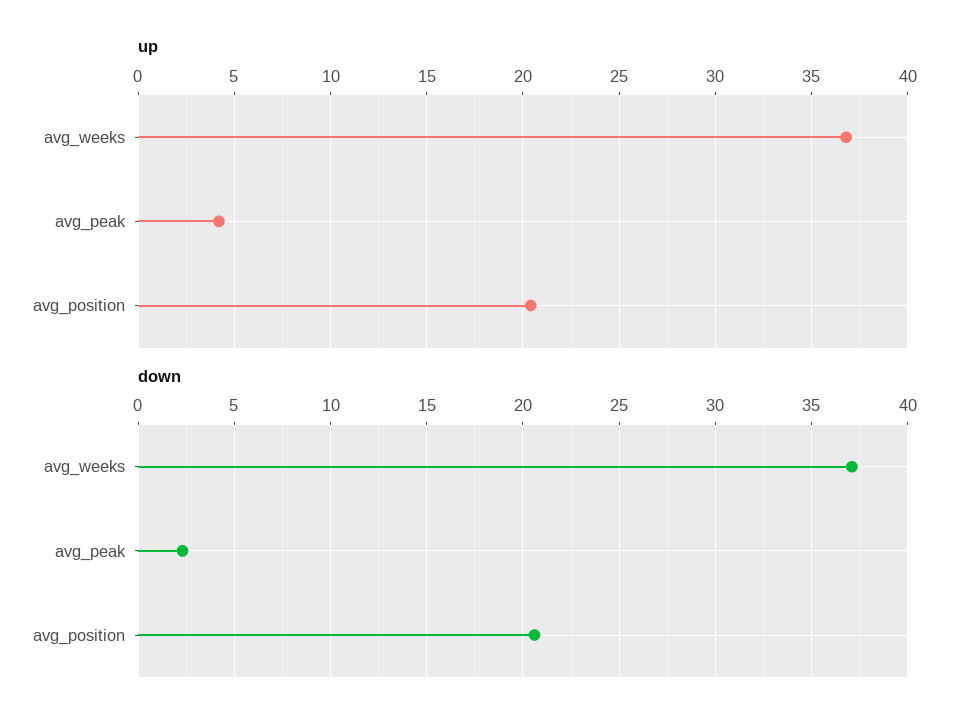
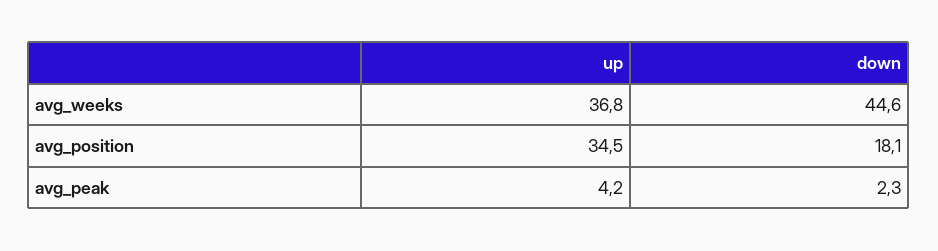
up, avg_position: 20.5 -> 34.5
down, avg_weeks: 37 -> 44.6
down, avg_position: 20.5 -> 18.1

